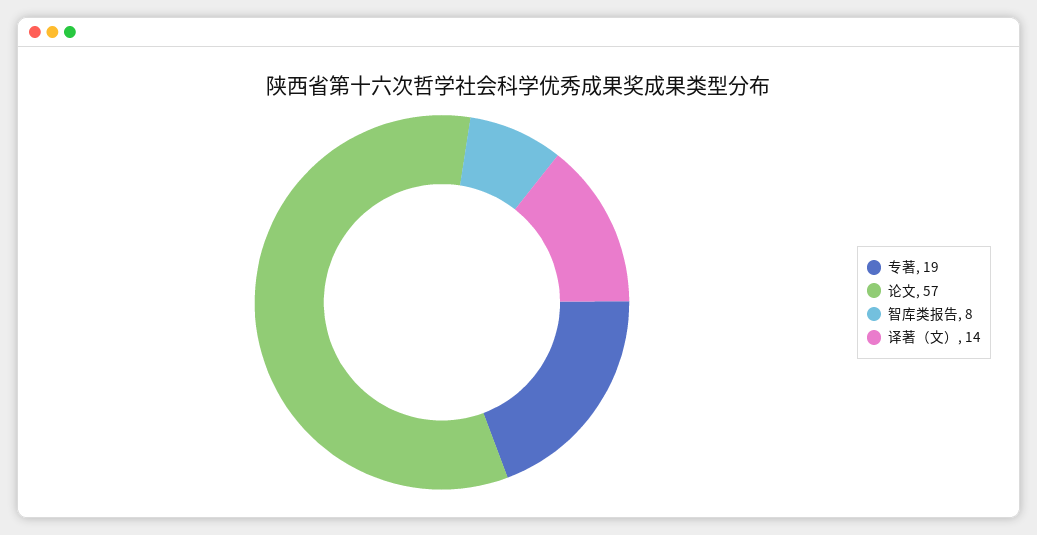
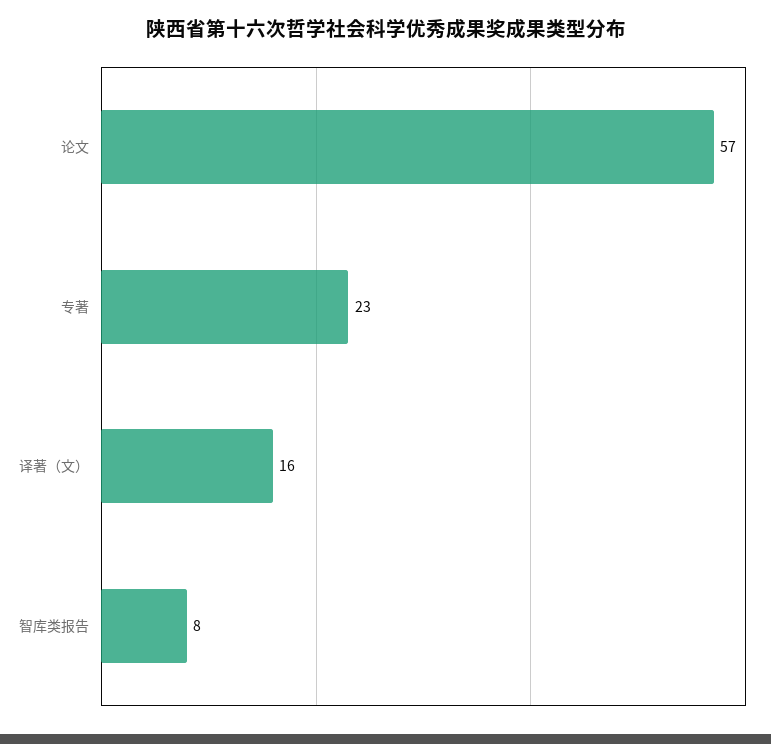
专著: 19 -> 23
译著（文）: 14 -> 16

